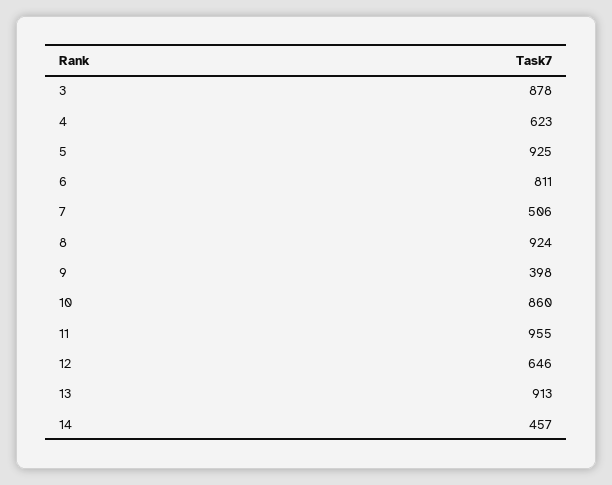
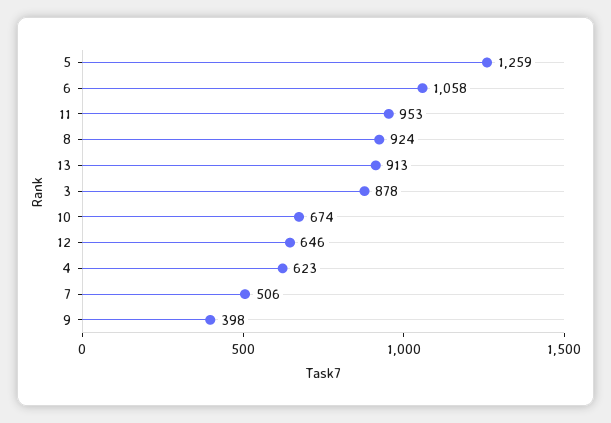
5: 925 -> 1259
6: 811 -> 1058
10: 860 -> 674
11: 955 -> 953
14: 457 -> none

